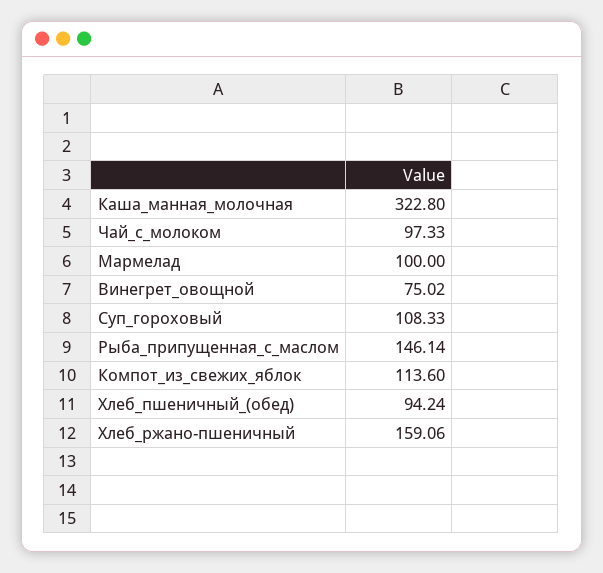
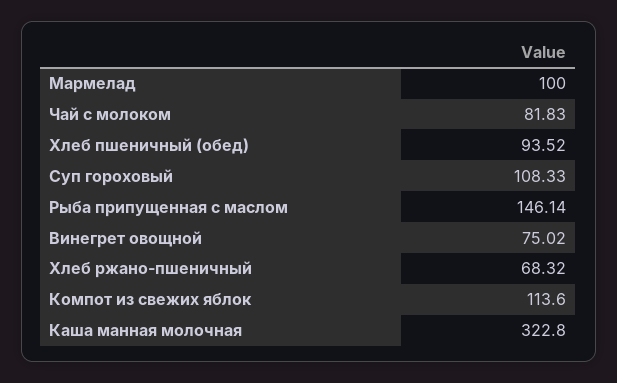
Чай_с_молоком: 97.33 -> 81.83
Хлеб_пшеничный_(обед): 94.24 -> 93.52
Хлеб_ржано-пшеничный: 159.06 -> 68.32

